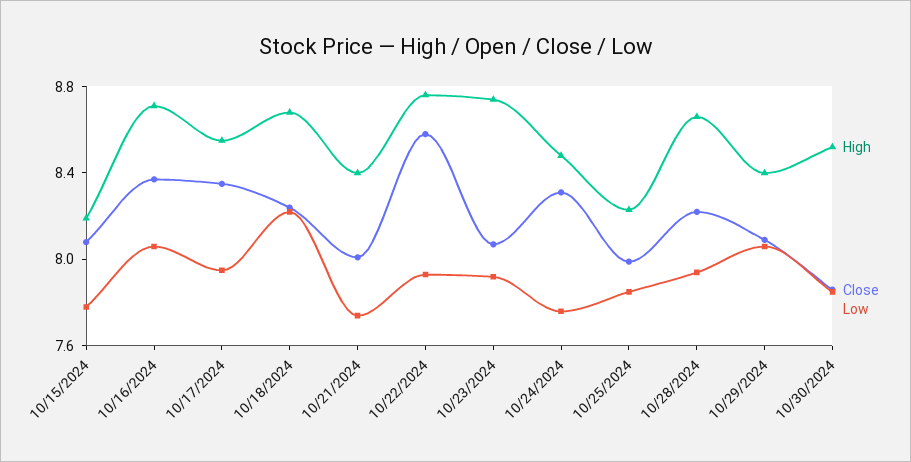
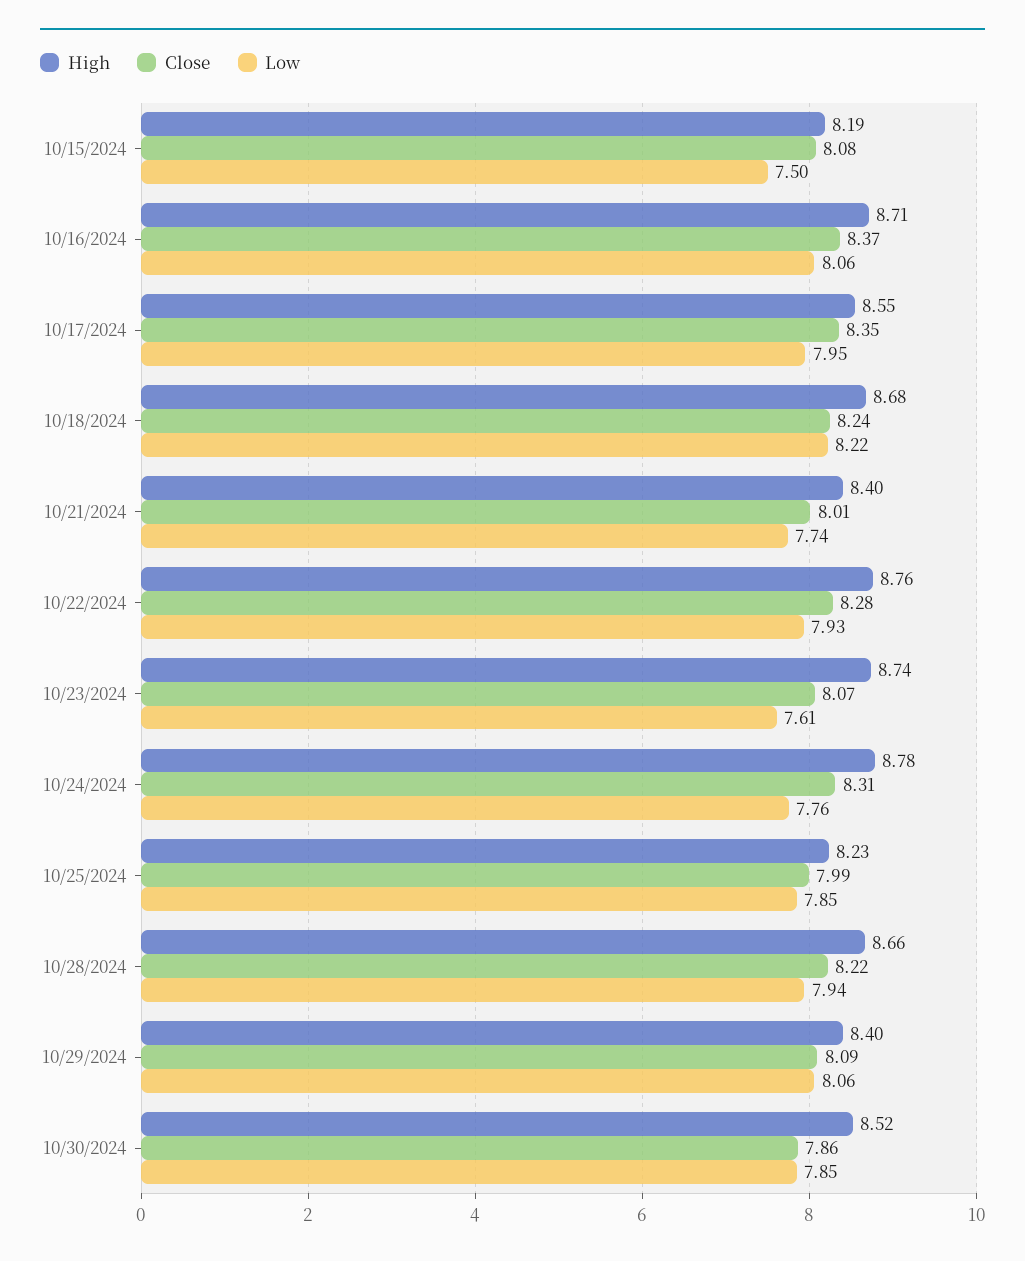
Low, 10/15/2024: 7.8 -> 7.5
Close, 10/22/2024: 8.6 -> 8.28
Low, 10/23/2024: 7.9 -> 7.61
High, 10/24/2024: 8.5 -> 8.78

